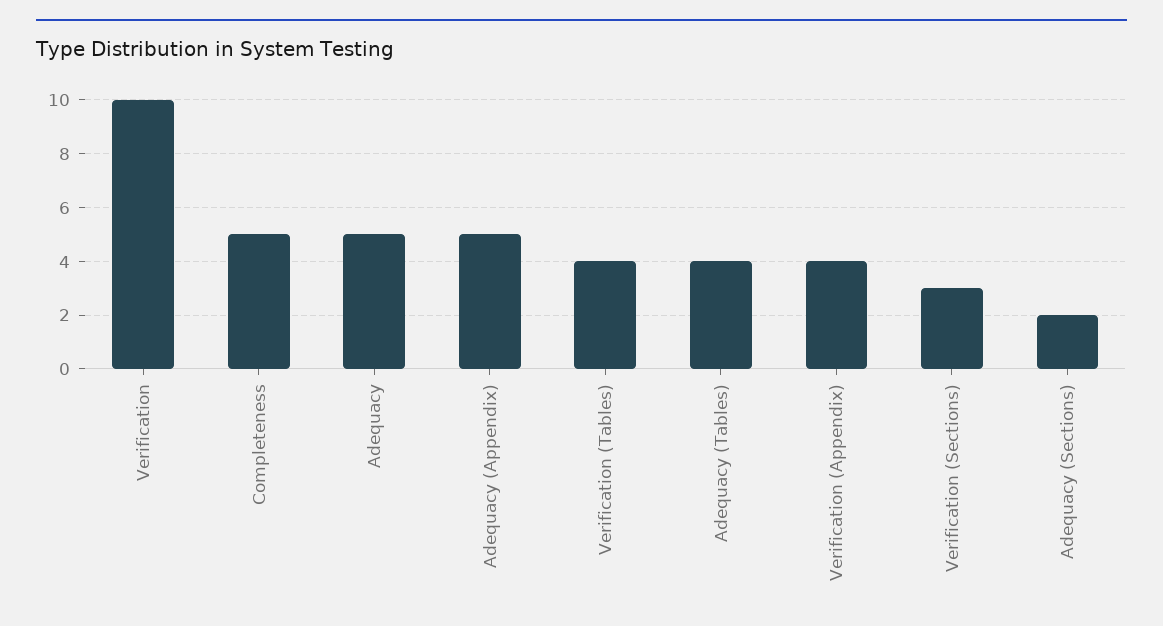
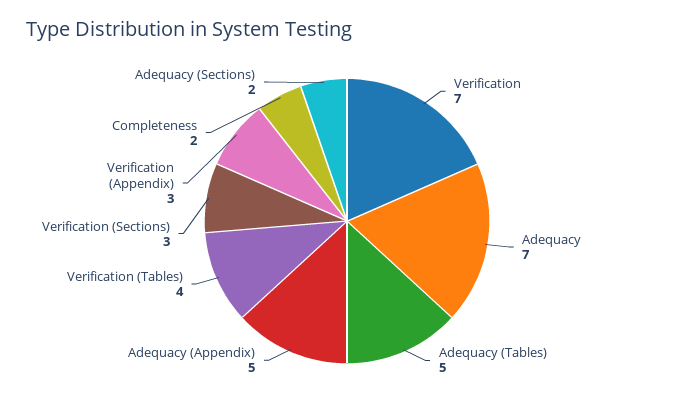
Verification: 10 -> 7
Completeness: 5 -> 2
Adequacy: 5 -> 7
Adequacy (Tables): 4 -> 5
Verification (Appendix): 4 -> 3

